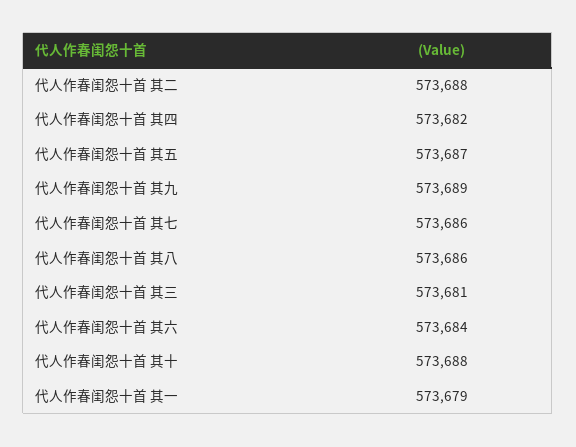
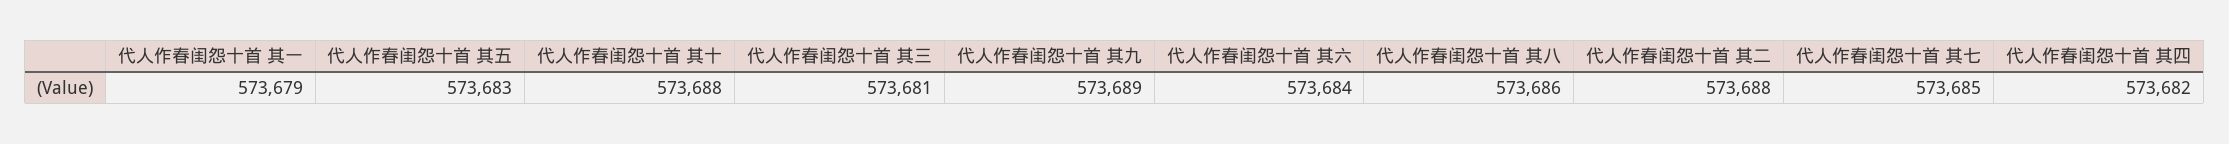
代人作春闺怨十首 其五: 573687 -> 573683
代人作春闺怨十首 其七: 573686 -> 573685

